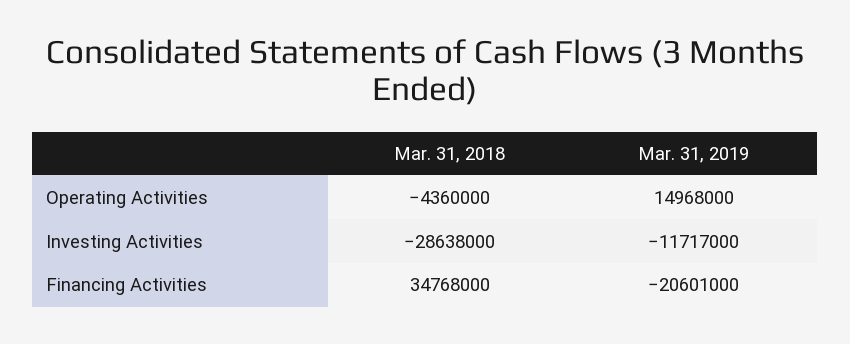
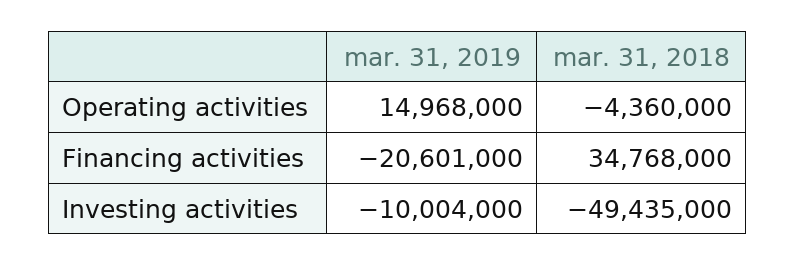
Mar. 31, 2018, Investing Activities: -28638000 -> -49435000
Mar. 31, 2019, Investing Activities: -11717000 -> -10004000

